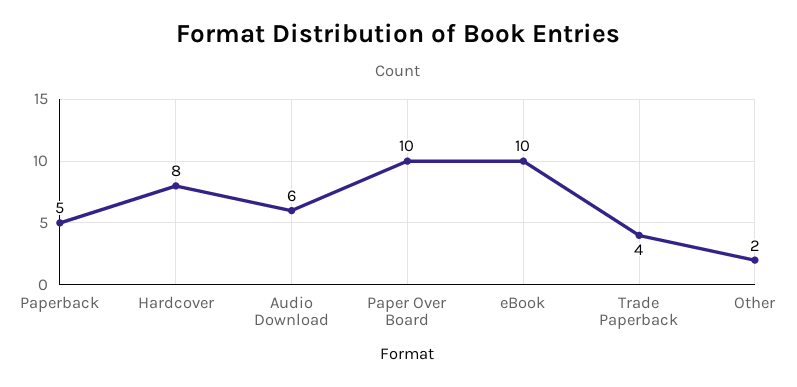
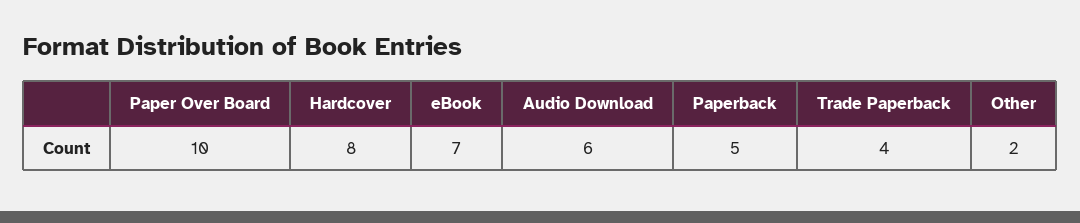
eBook: 10 -> 7

